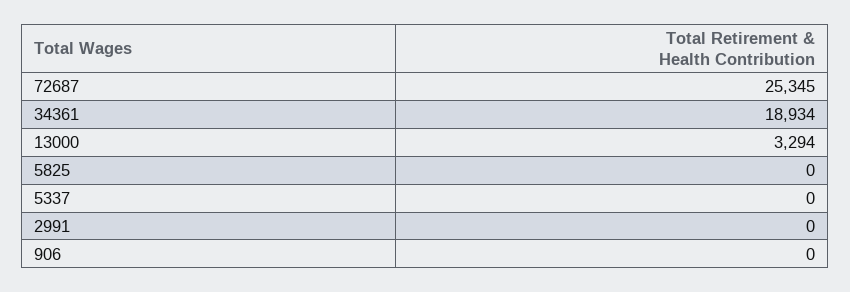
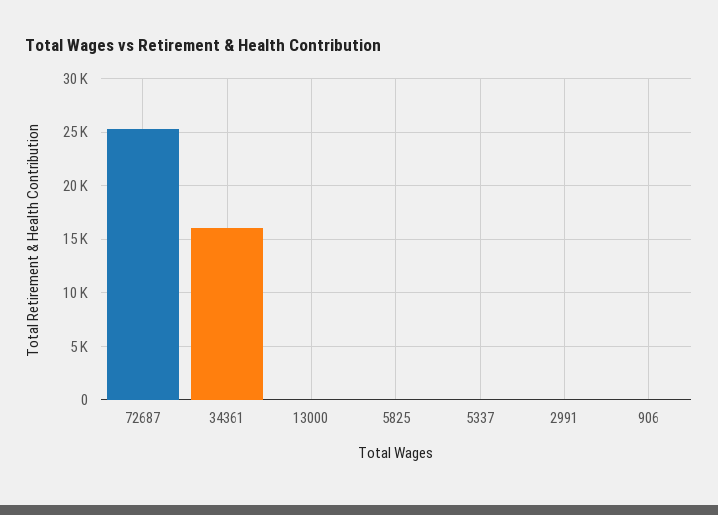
34361: 18934 -> 16000
13000: 3294 -> 0

